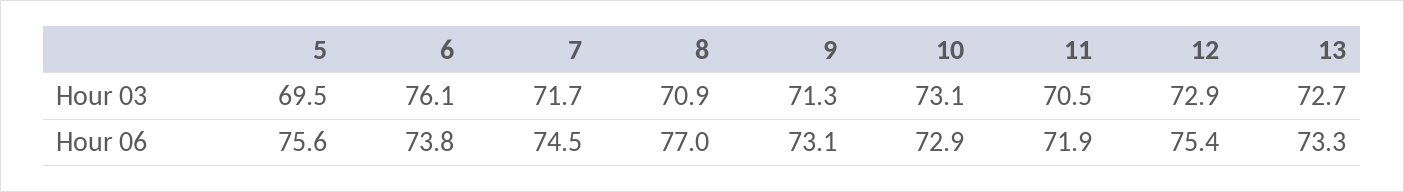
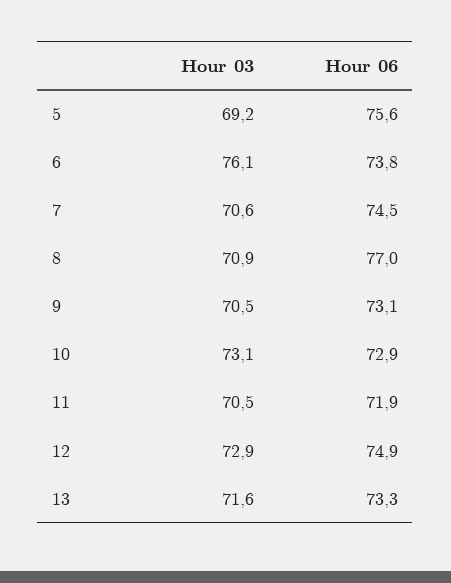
5, Hour 03: 69.5 -> 69.2
7, Hour 03: 71.7 -> 70.6
9, Hour 03: 71.3 -> 70.5
13, Hour 03: 72.7 -> 71.6
12, Hour 06: 75.4 -> 74.9

